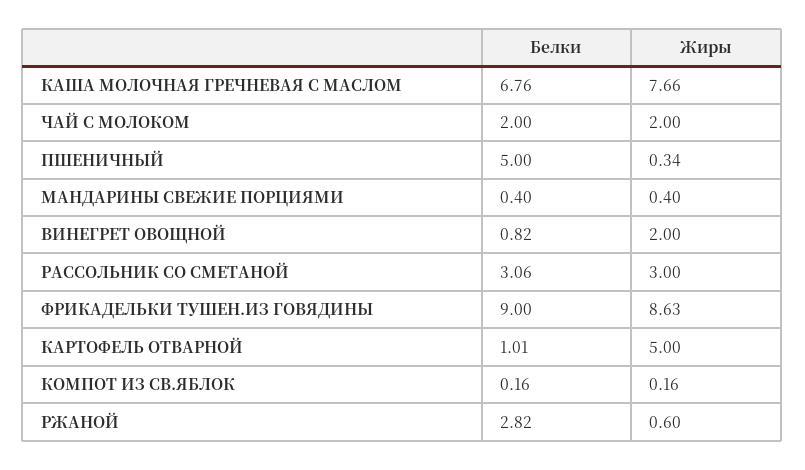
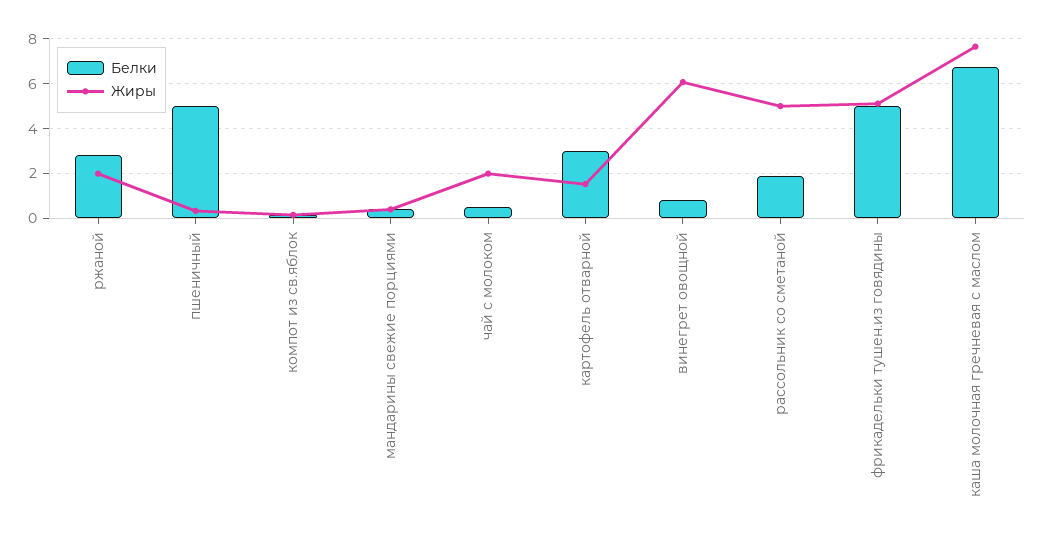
Белки, ЧАЙ С МОЛОКОМ: 2 -> 0.5
Жиры, ВИНЕГРЕТ ОВОЩНОЙ: 2 -> 6
Белки, РАССОЛЬНИК СО СМЕТАНОЙ: 3.06 -> 2
Жиры, РАССОЛЬНИК СО СМЕТАНОЙ: 3 -> 5
Белки, ФРИКАДЕЛЬКИ ТУШЕН.ИЗ ГОВЯДИНЫ: 9 -> 5
Жиры, ФРИКАДЕЛЬКИ ТУШЕН.ИЗ ГОВЯДИНЫ: 8.63 -> 5
Белки, КАРТОФЕЛЬ ОТВАРНОЙ: 1.01 -> 3
Жиры, КАРТОФЕЛЬ ОТВАРНОЙ: 5 -> 1.5
Жиры, РЖАНОЙ: 0.6 -> 2

